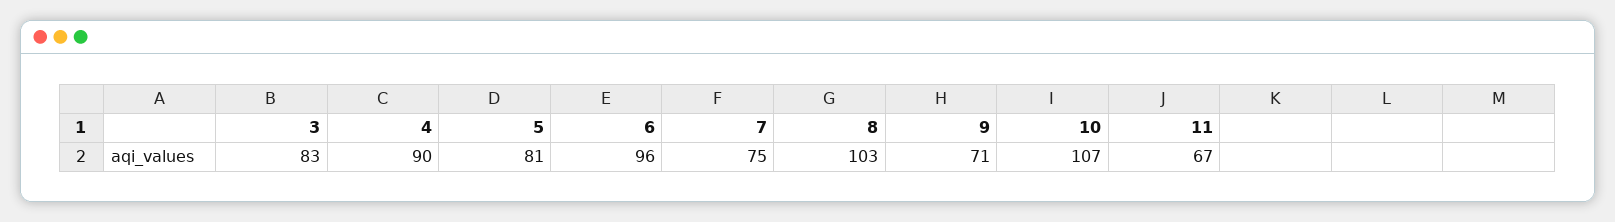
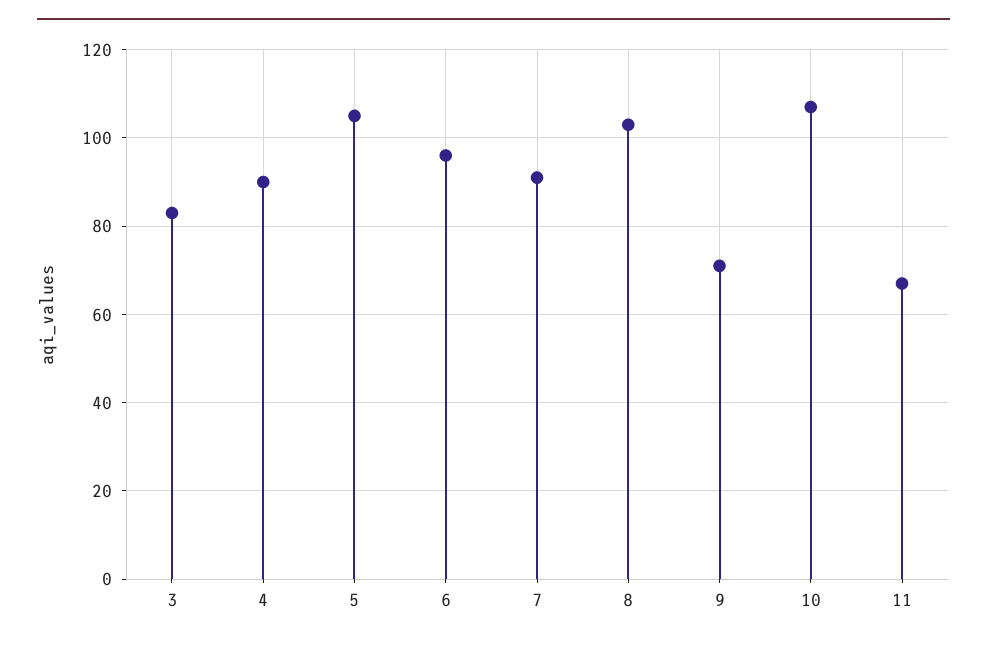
5: 81 -> 105
7: 75 -> 90

